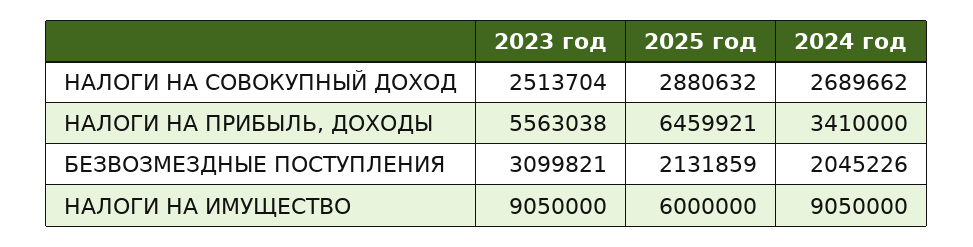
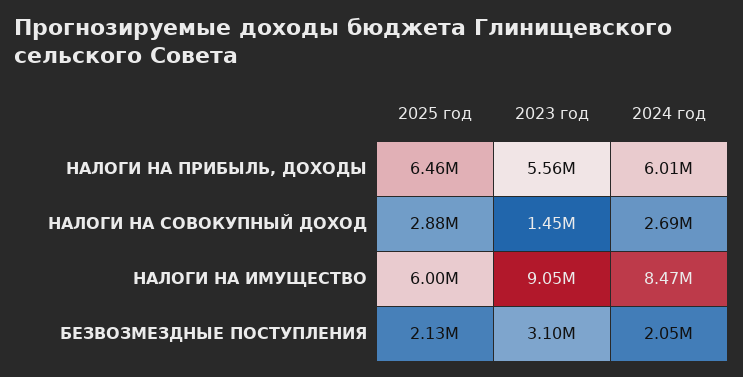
2023 год, НАЛОГИ НА СОВОКУПНЫЙ ДОХОД: 2513704 -> 1450000
2024 год, НАЛОГИ НА ПРИБЫЛЬ, ДОХОДЫ: 3410000 -> 6010000
2024 год, НАЛОГИ НА ИМУЩЕСТВО: 9050000 -> 8470000

